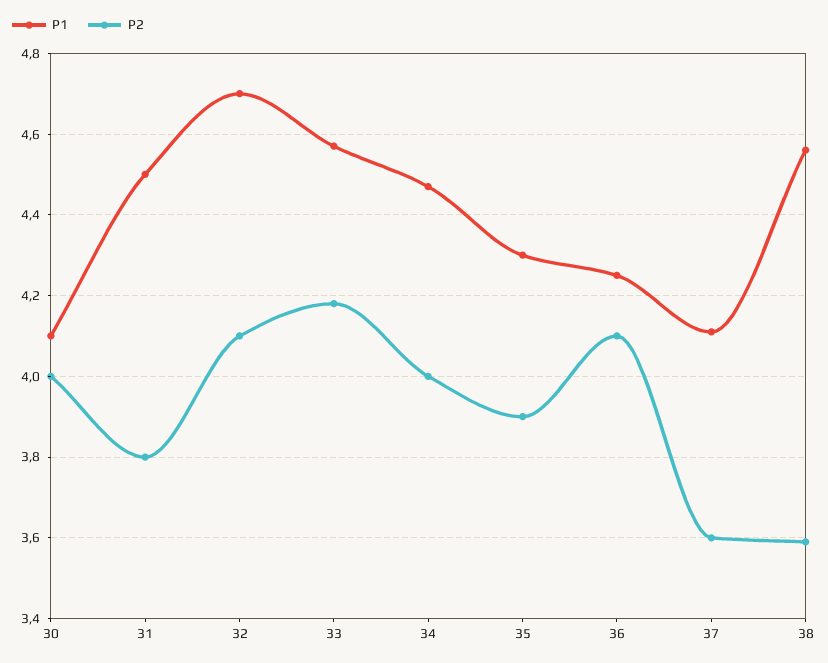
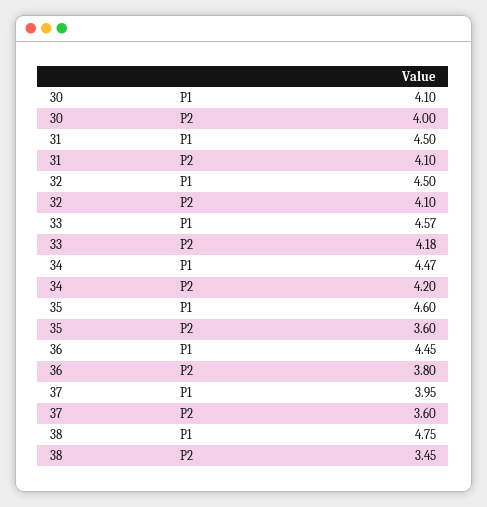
P2, 31: 3.8 -> 4.1
P1, 32: 4.7 -> 4.5
P2, 34: 4 -> 4.2
P1, 35: 4.3 -> 4.6
P2, 35: 3.9 -> 3.6
P1, 36: 4.25 -> 4.45
P2, 36: 4.1 -> 3.8
P1, 37: 4.1 -> 3.95
P1, 38: 4.55 -> 4.75
P2, 38: 3.6 -> 3.45

